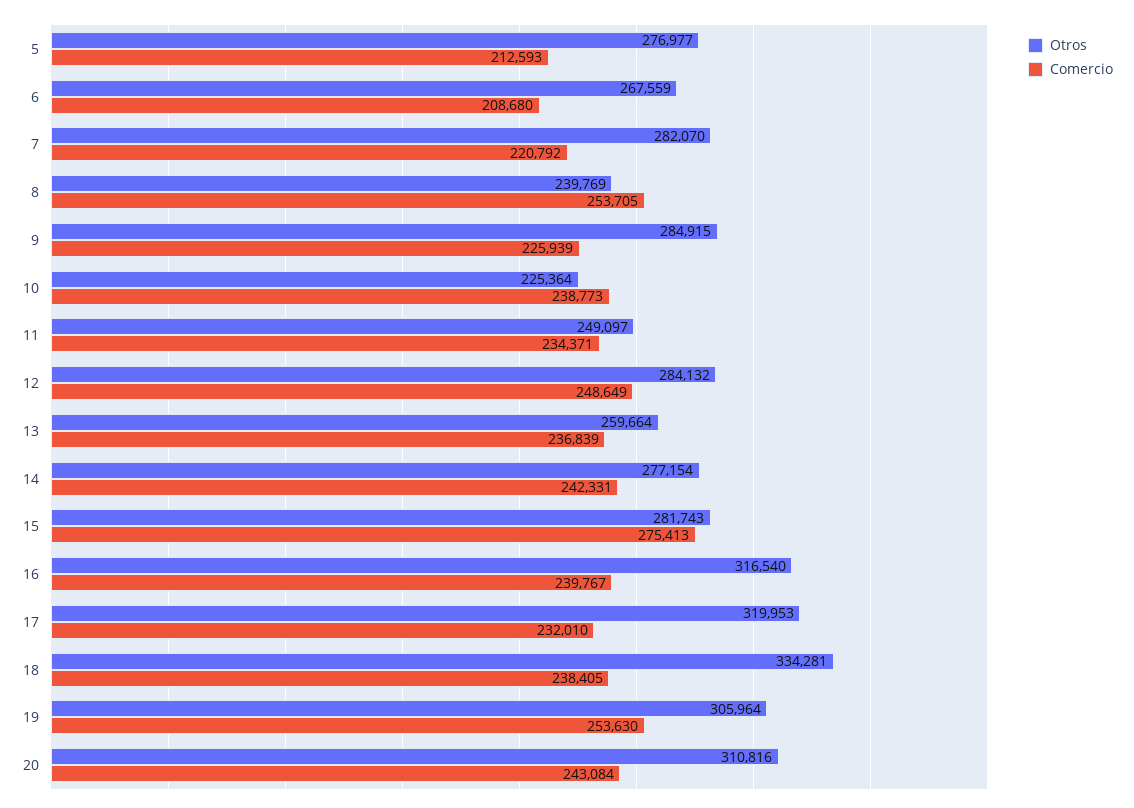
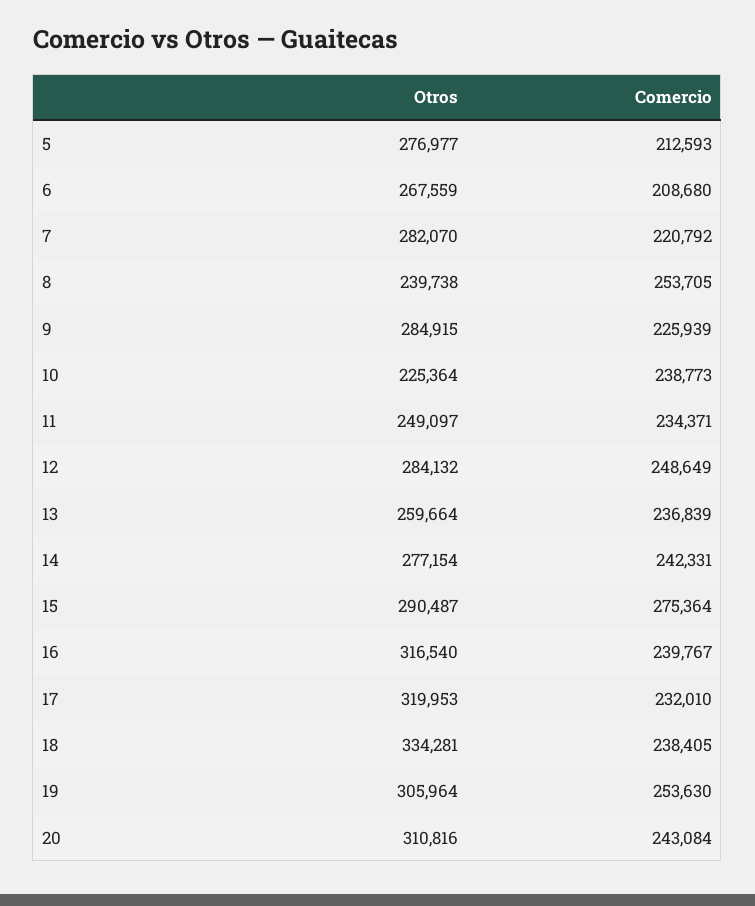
Otros, 8: 239769 -> 239738
Otros, 15: 281743 -> 290487
Comercio, 15: 275413 -> 275364

